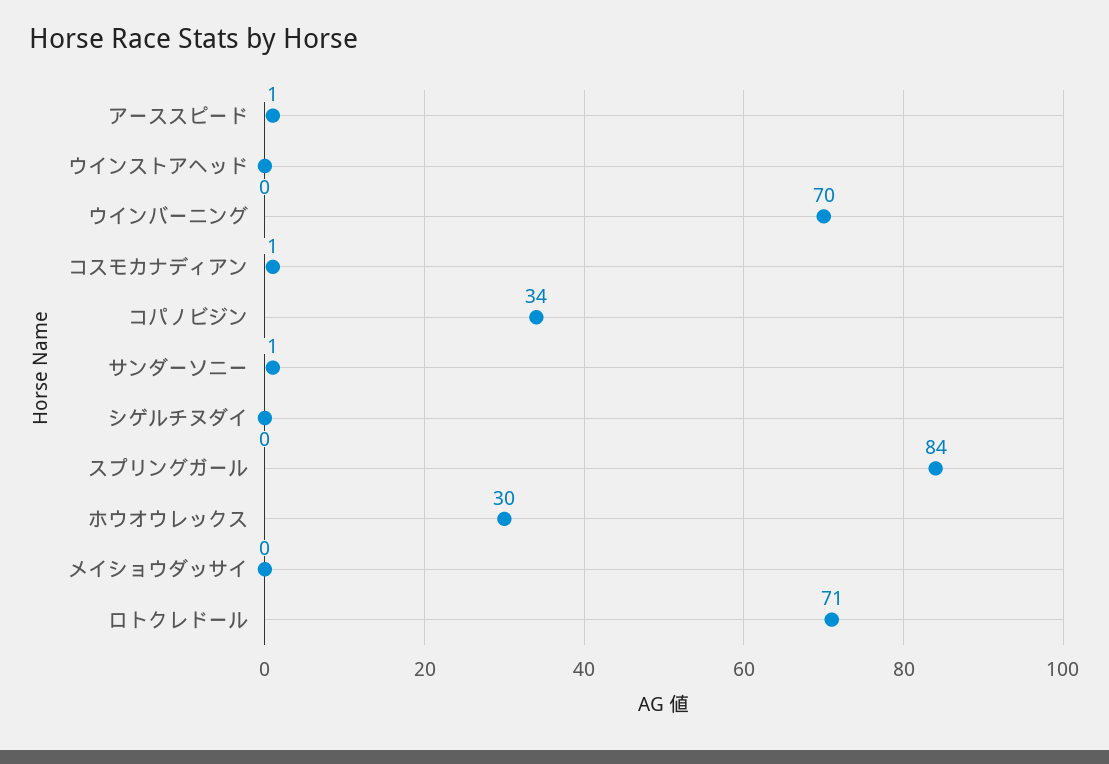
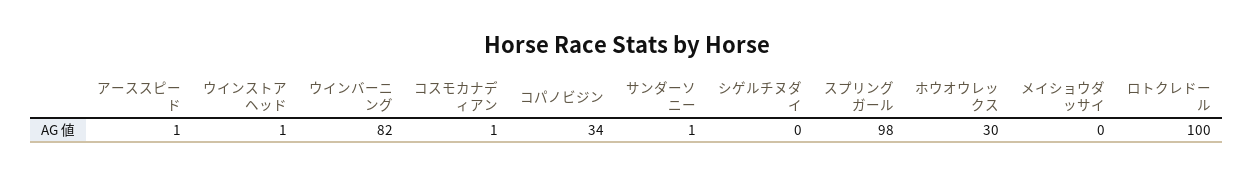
ウインストアヘッド: 0 -> 1
ウインバーニング: 70 -> 82
スプリングガール: 84 -> 98
ロトクレドール: 71 -> 100

